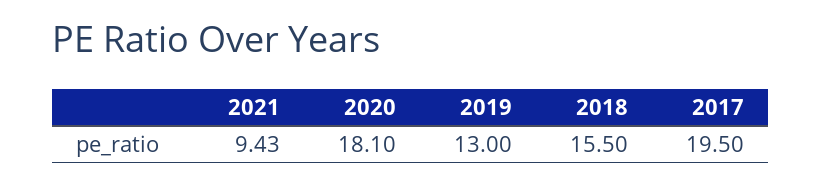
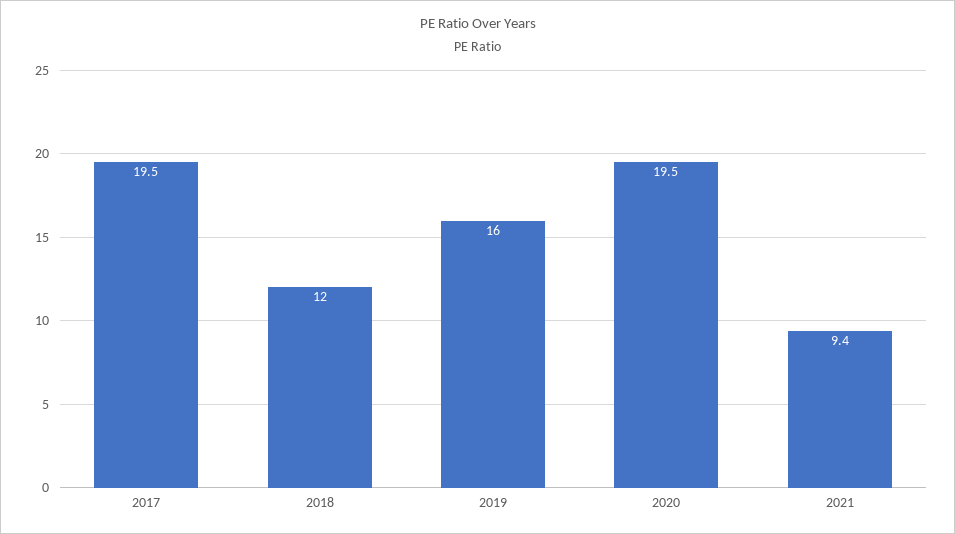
2020: 18.1 -> 19.5
2019: 13 -> 16
2018: 15.5 -> 12

